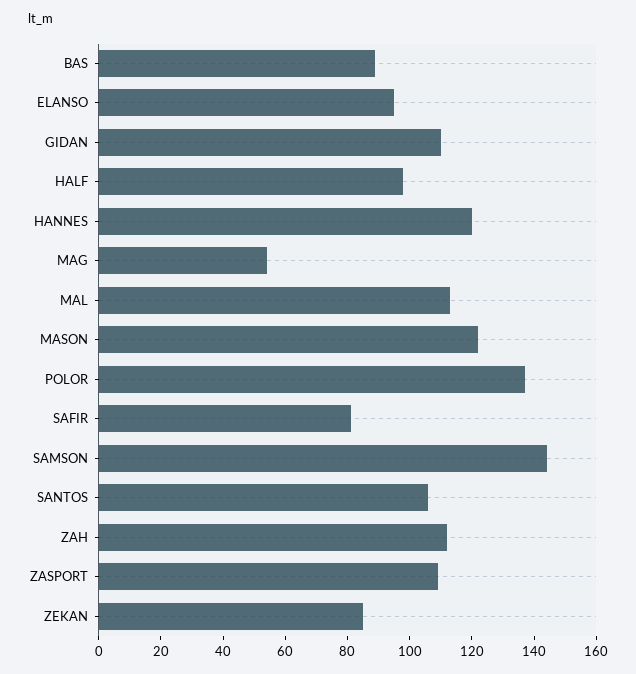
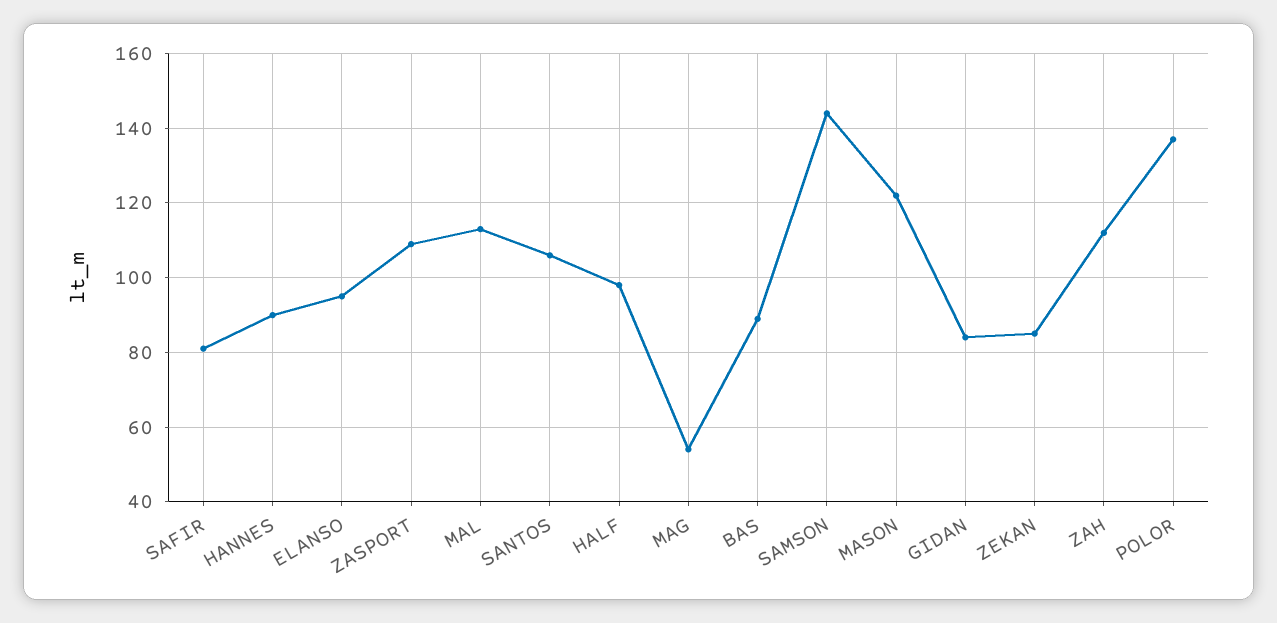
GIDAN: 110 -> 85
HANNES: 120 -> 90

